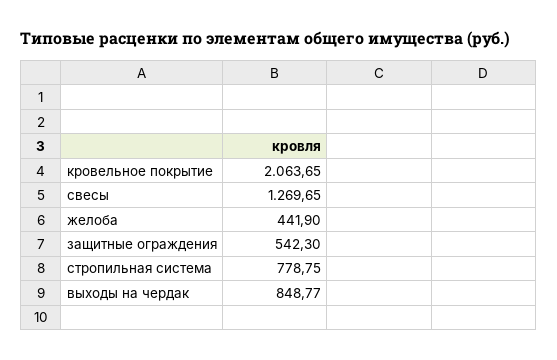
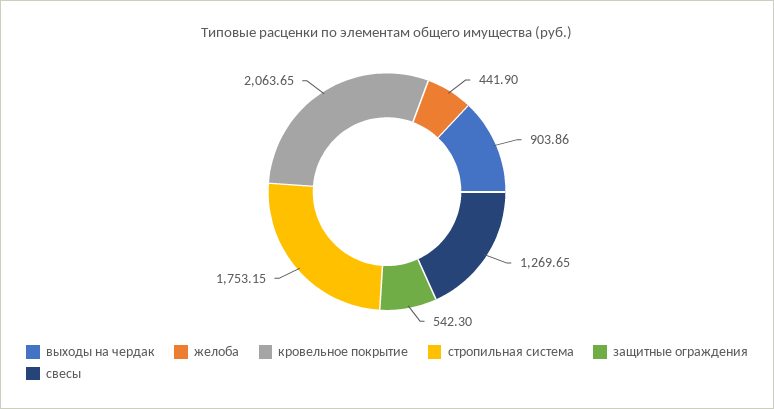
стропильная система: 778.75 -> 1753.15
выходы на чердак: 848.77 -> 903.86

